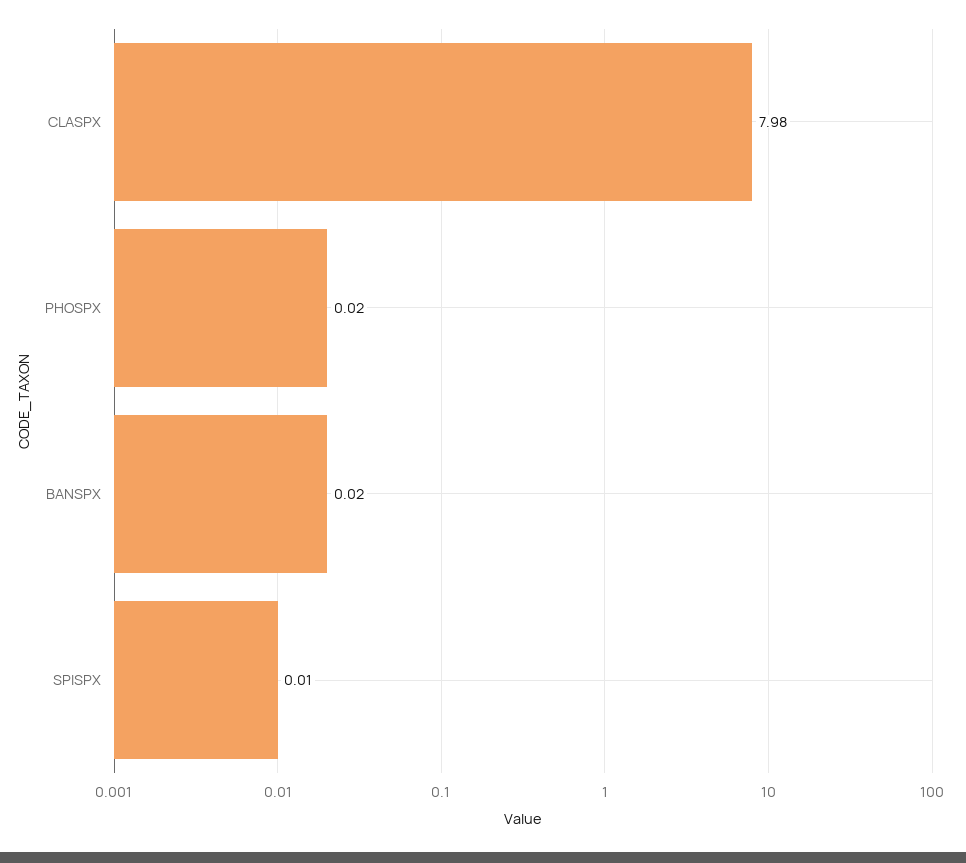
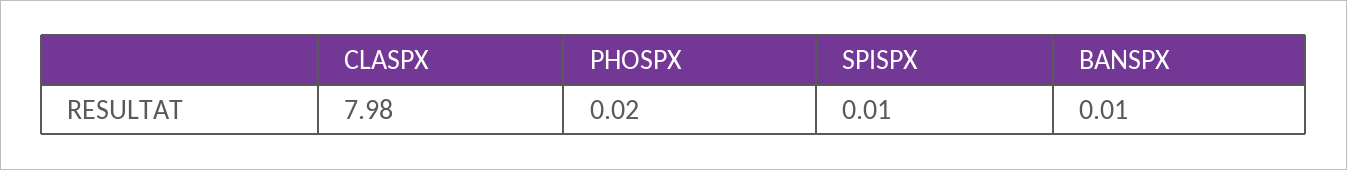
BANSPX: 0.02 -> 0.01

